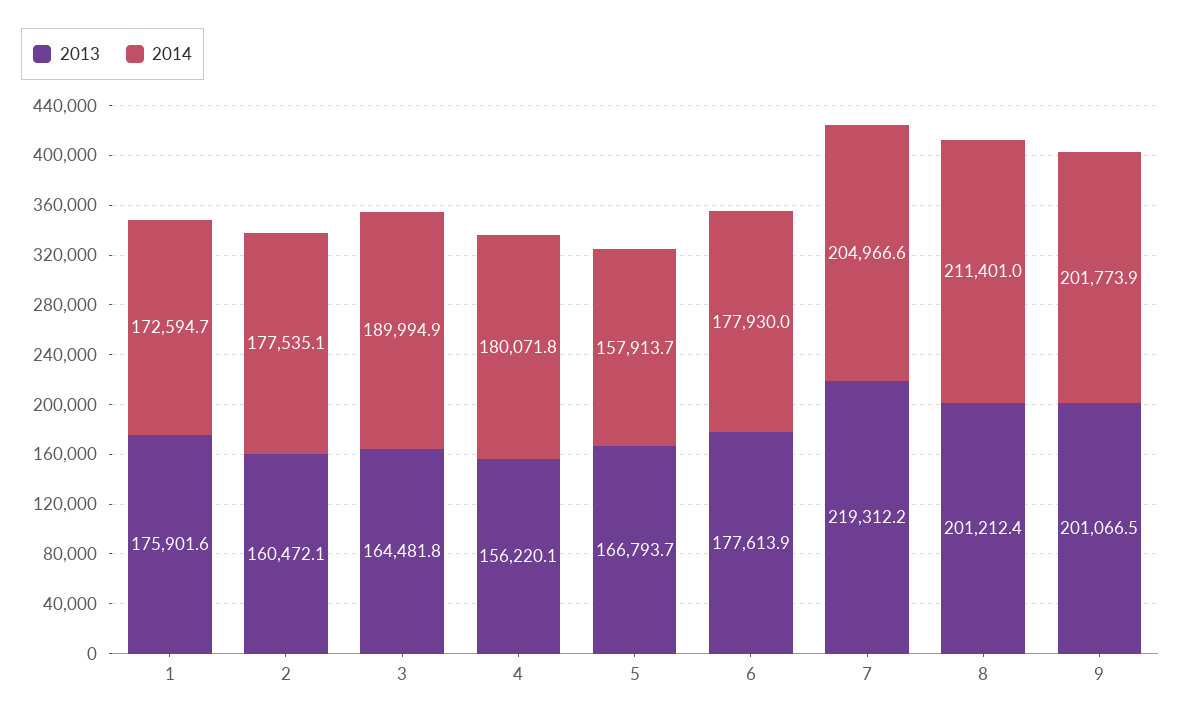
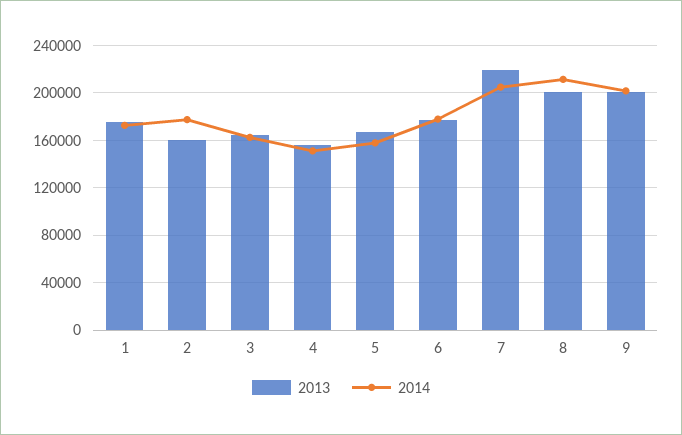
2014, 3: 189994.9 -> 160000
2014, 4: 180071.8 -> 150000

